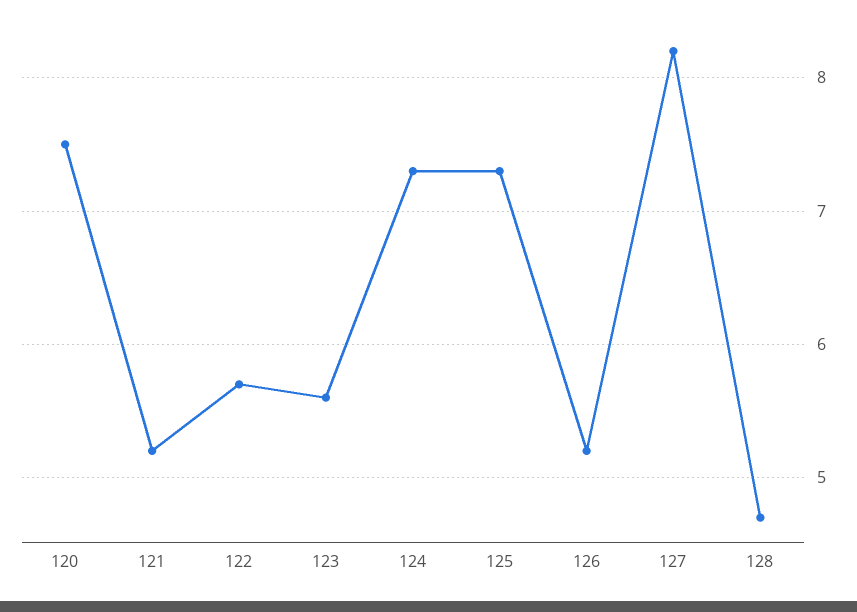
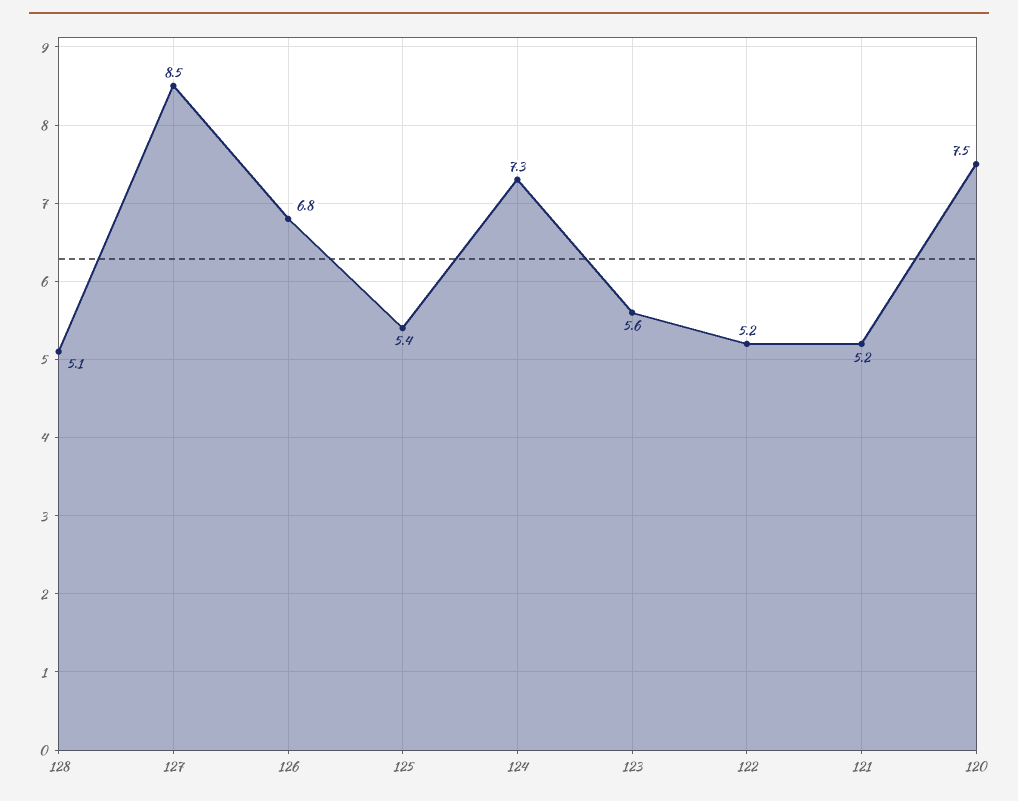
122: 5.7 -> 5.2
125: 7.3 -> 5.4
126: 5.2 -> 6.8
127: 8.2 -> 8.5
128: 4.7 -> 5.1

